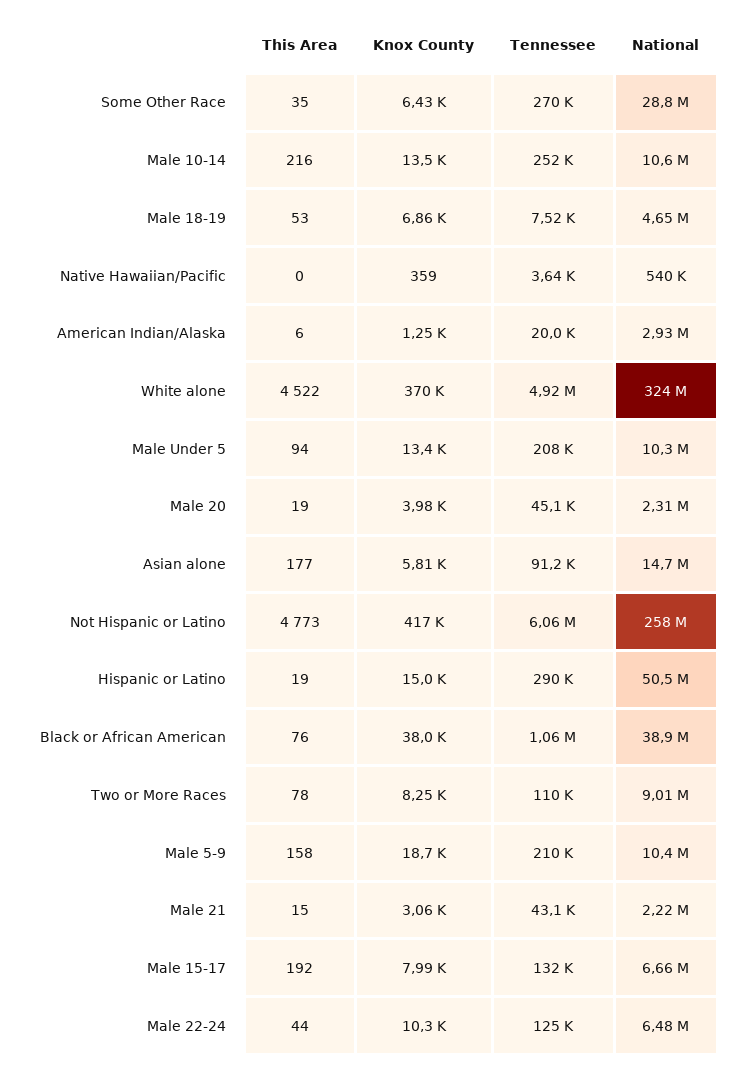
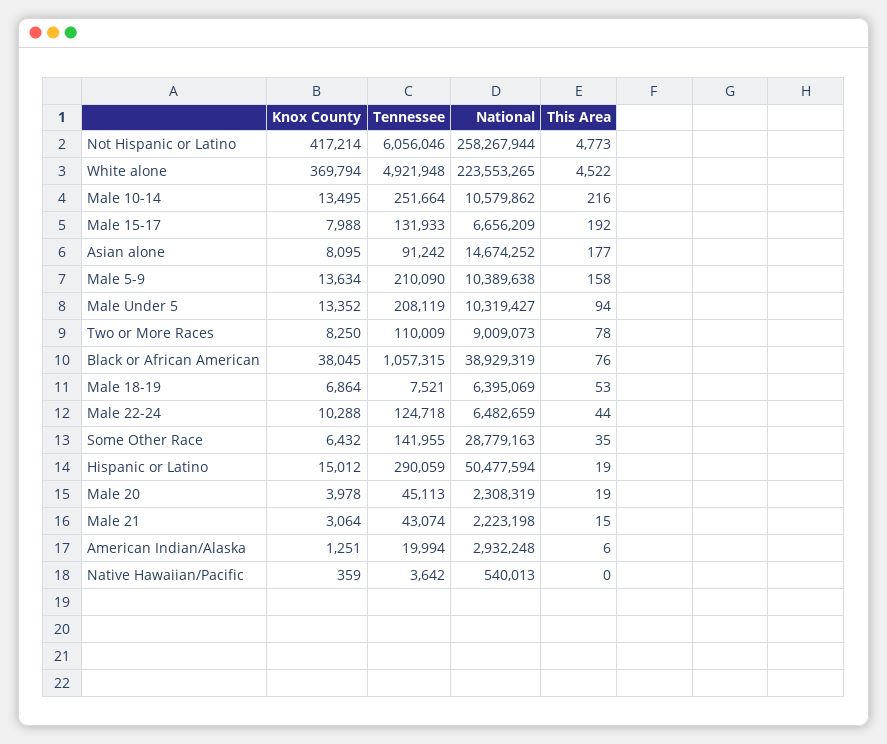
Tennessee, Some Other Race: 270000 -> 141955
National, Male 18-19: 4650000 -> 6395069
National, White alone: 324000000 -> 223553265
Knox County, Asian alone: 5810 -> 8095
Knox County, Male 5-9: 18700 -> 13634

